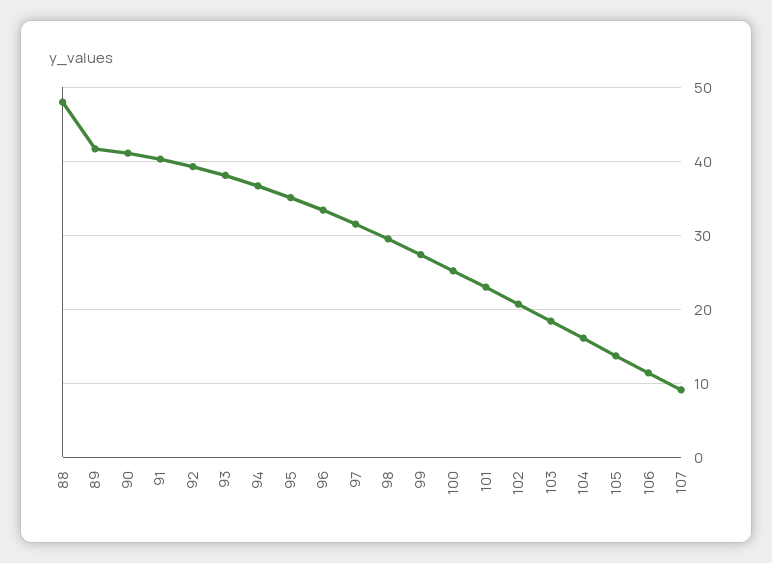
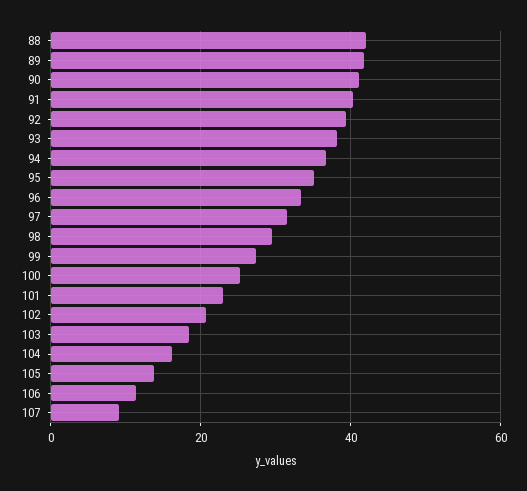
88: 48 -> 42

